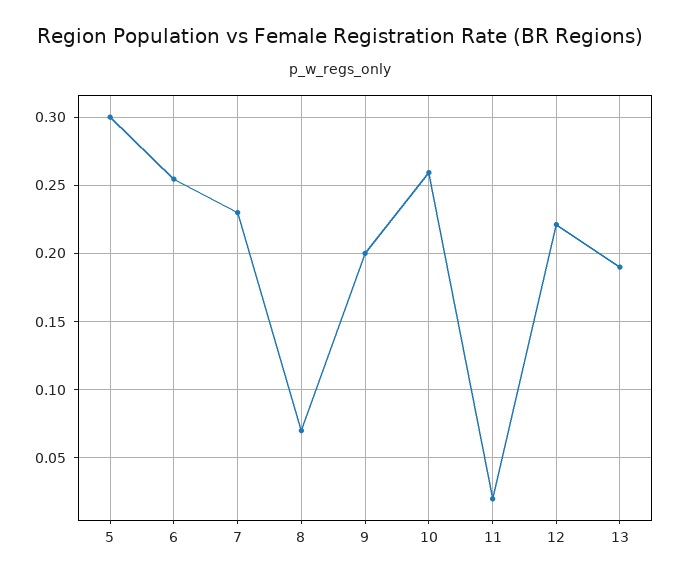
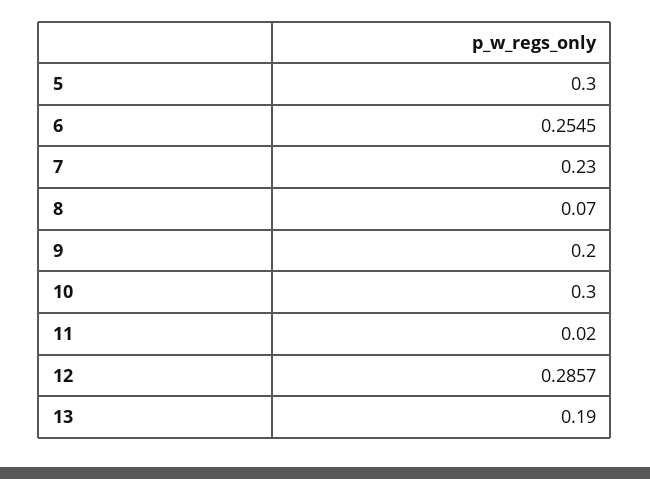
10: 0.26 -> 0.3
12: 0.22 -> 0.2857

